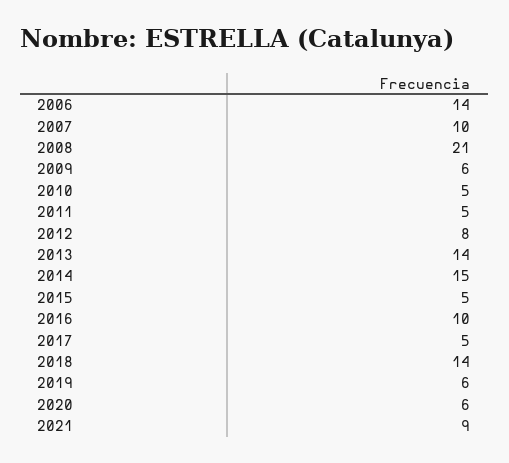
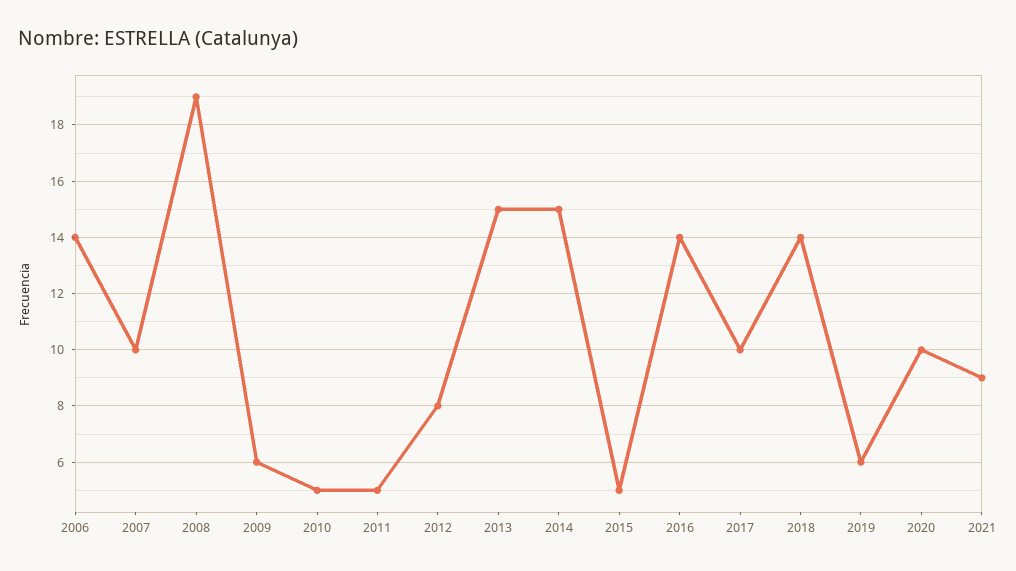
2008: 21 -> 19
2013: 14 -> 15
2016: 10 -> 14
2017: 5 -> 10
2020: 6 -> 10

